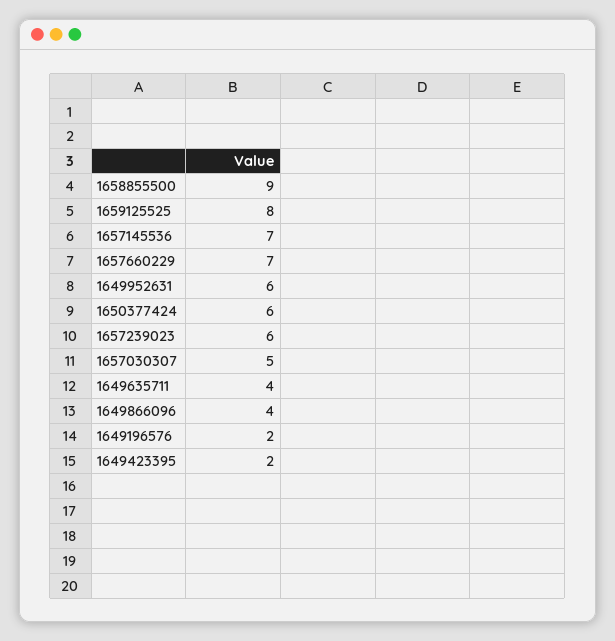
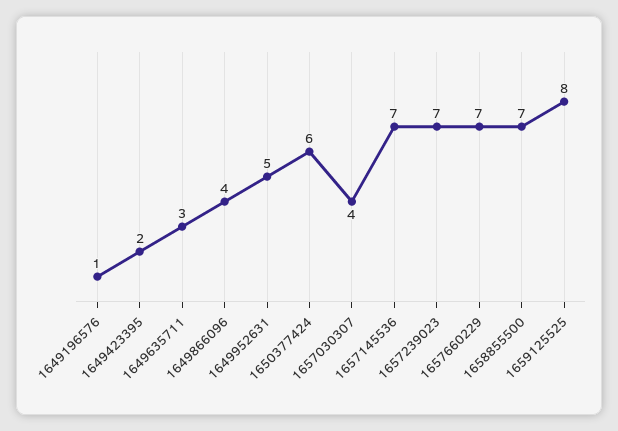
1658855500: 9 -> 7
1649952631: 6 -> 5
1657239023: 6 -> 7
1657030307: 5 -> 4
1649635711: 4 -> 3
1649196576: 2 -> 1

